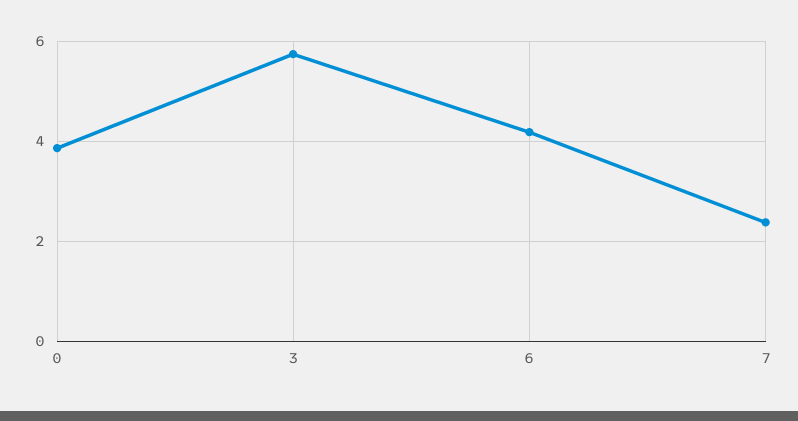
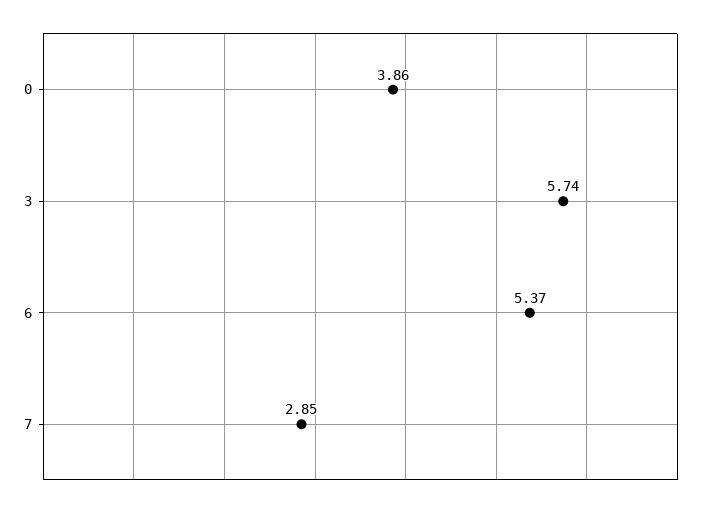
6: 4.2 -> 5.37
7: 2.4 -> 2.85

